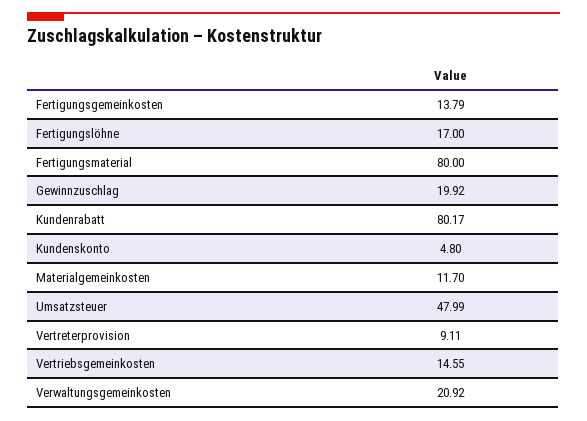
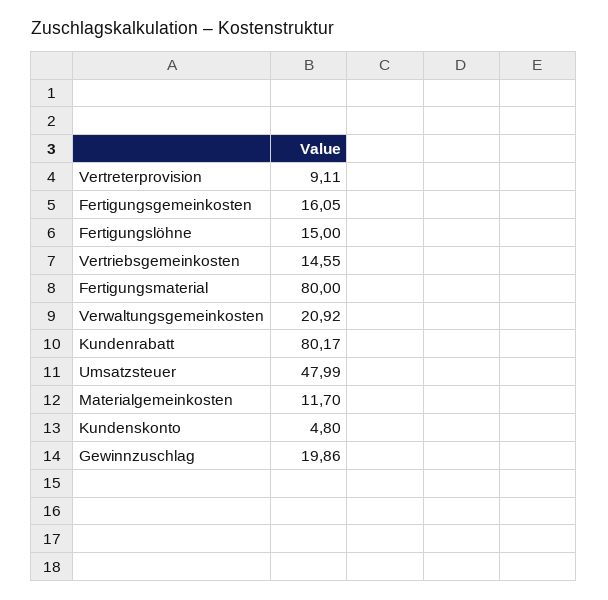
Fertigungsgemeinkosten: 13.79 -> 16.05
Fertigungslöhne: 17 -> 15
Gewinnzuschlag: 19.92 -> 19.86

